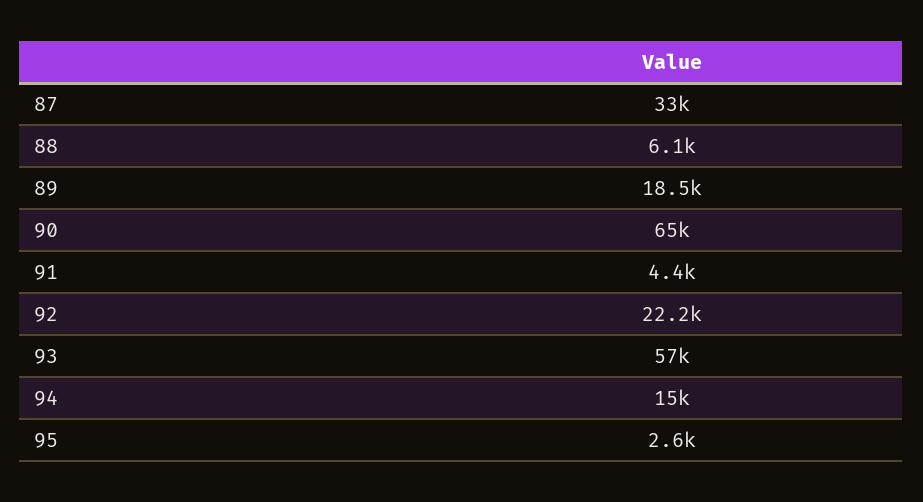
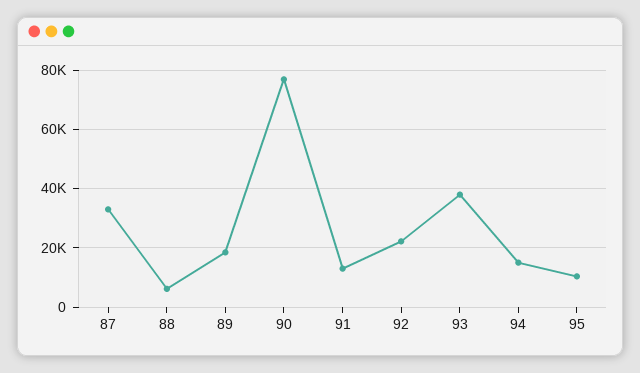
90: 65000 -> 77500
91: 4400 -> 12500
93: 57000 -> 37500
95: 2600 -> 10000

